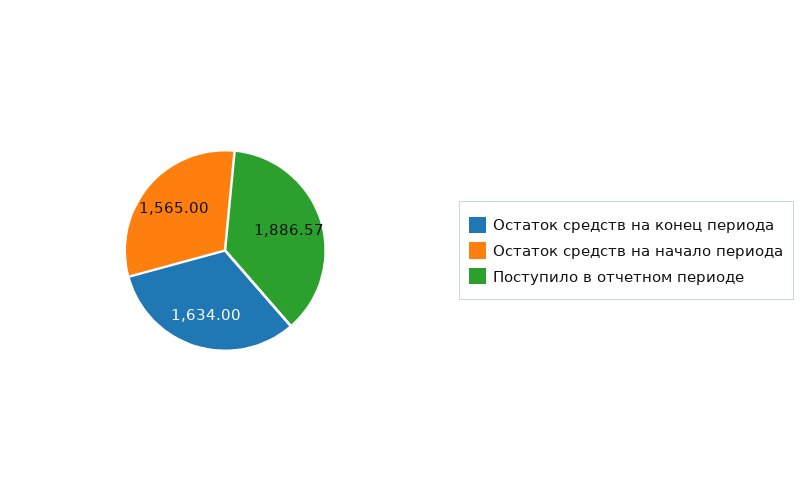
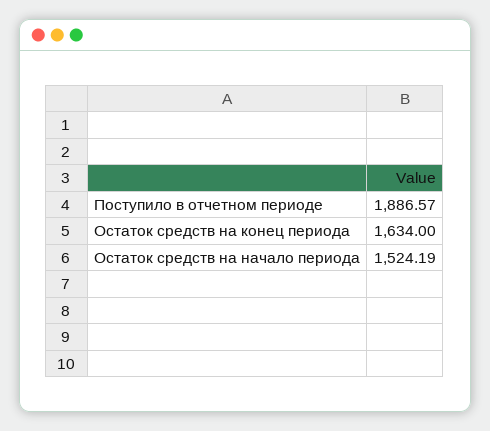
Остаток средств на начало периода: 1565 -> 1524.19

